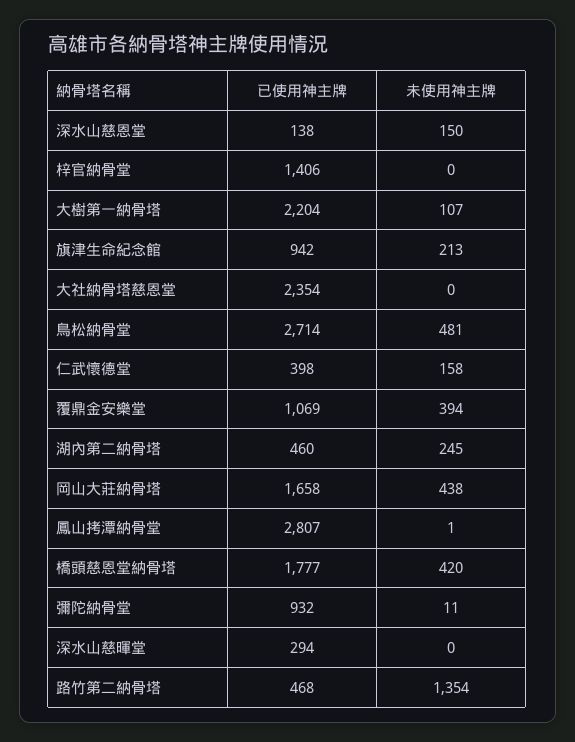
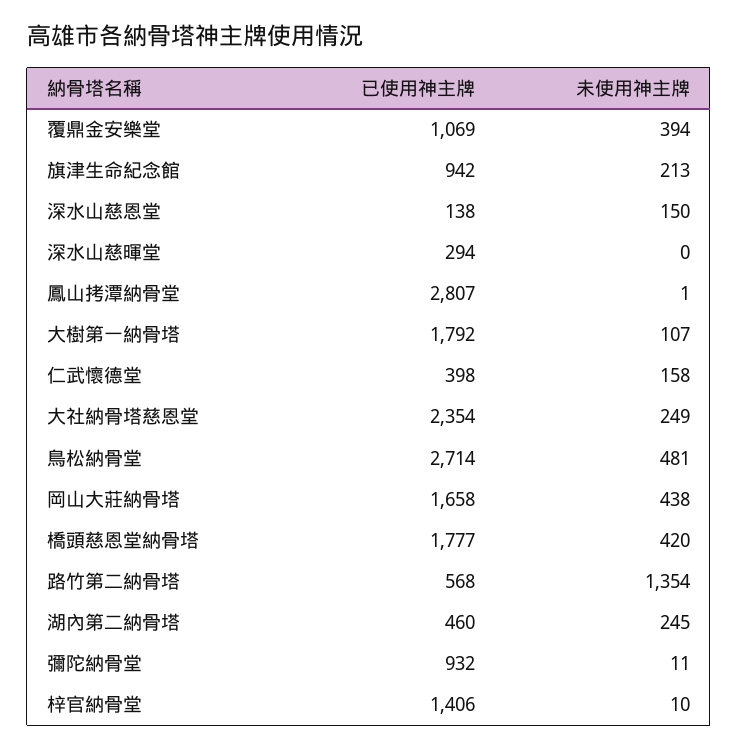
未使用神主牌, 梓官納骨堂: 0 -> 10
已使用神主牌, 大樹第一納骨塔: 2204 -> 1792
未使用神主牌, 大社納骨塔慈恩堂: 0 -> 249
已使用神主牌, 路竹第二納骨塔: 468 -> 568

